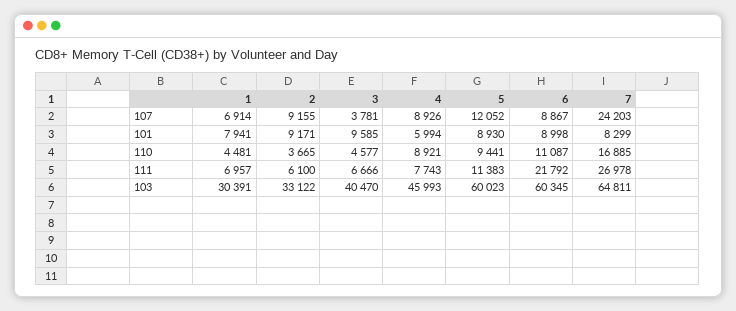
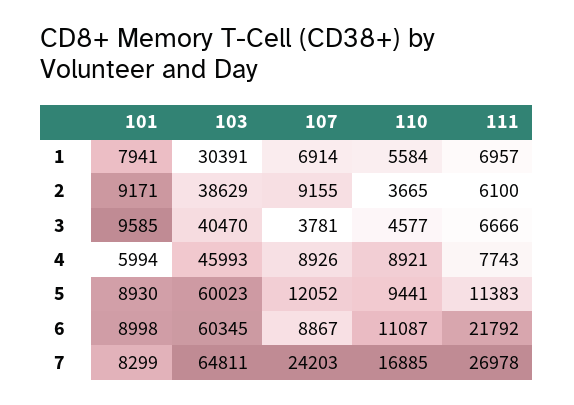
1, 110: 4481 -> 5584
2, 103: 33122 -> 38629

